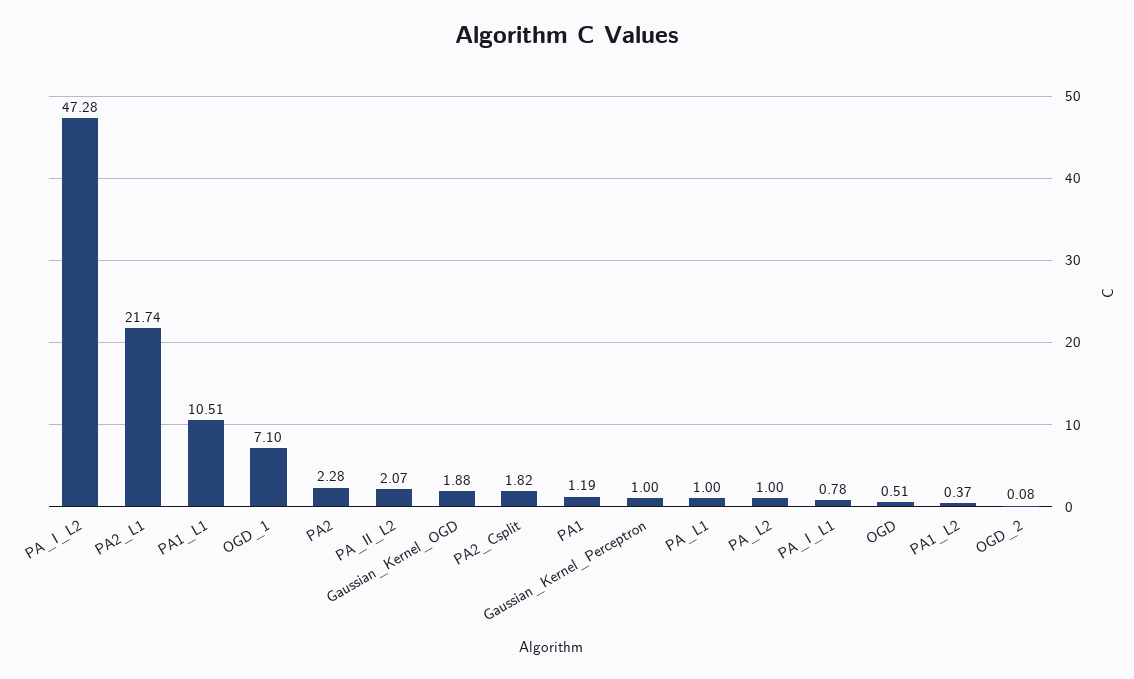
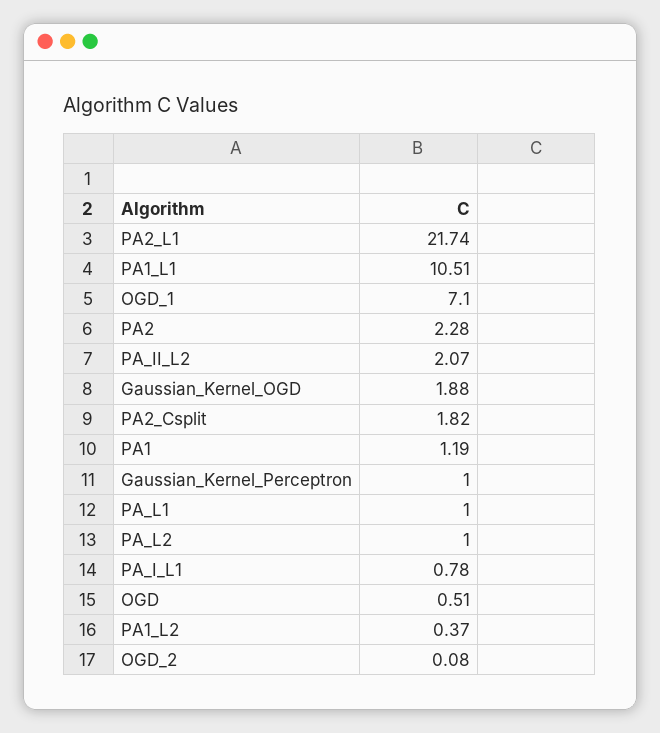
PA_I_L2: 47.28 -> none

